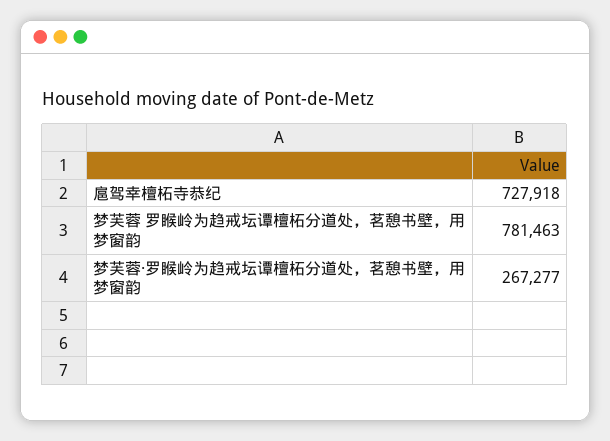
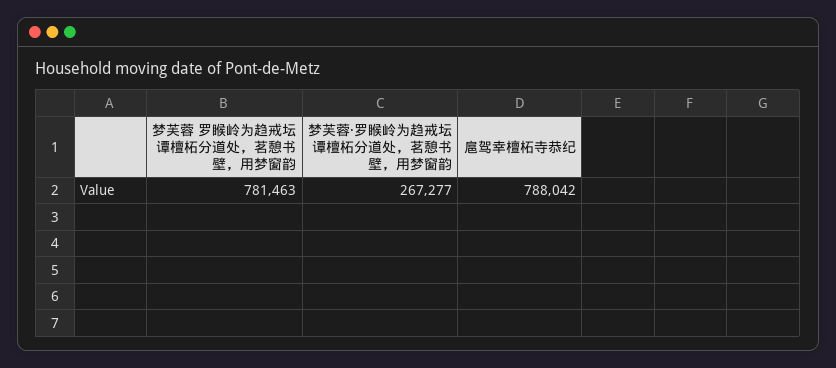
扈驾幸檀柘寺恭纪: 727918 -> 788042

